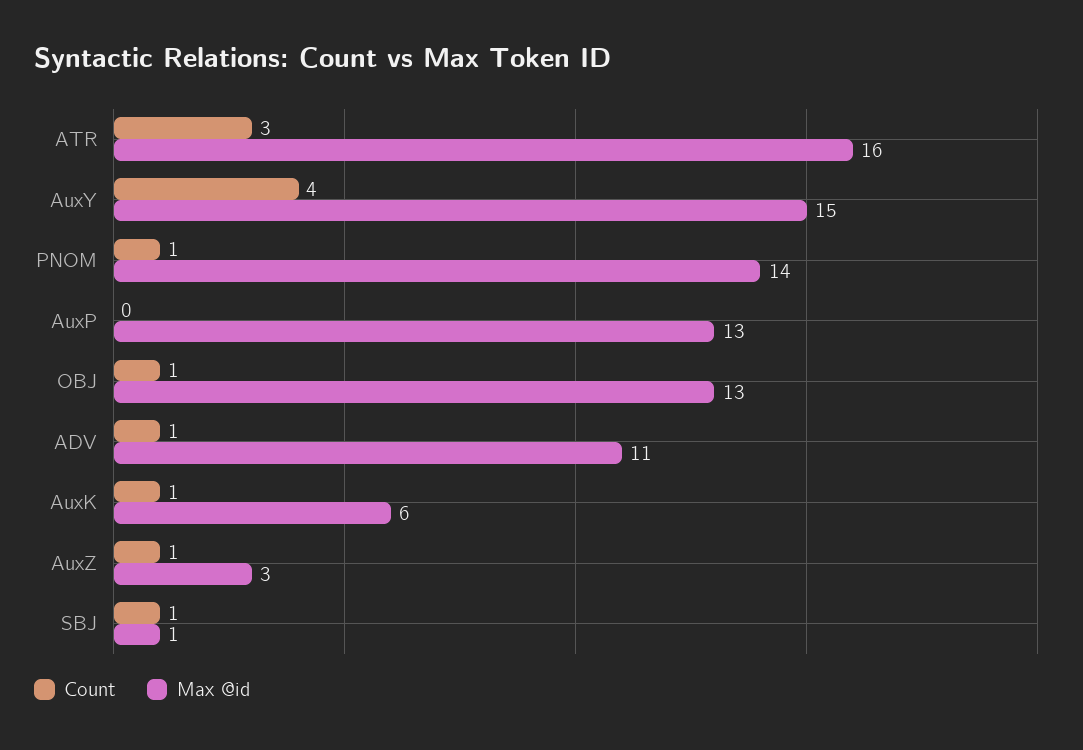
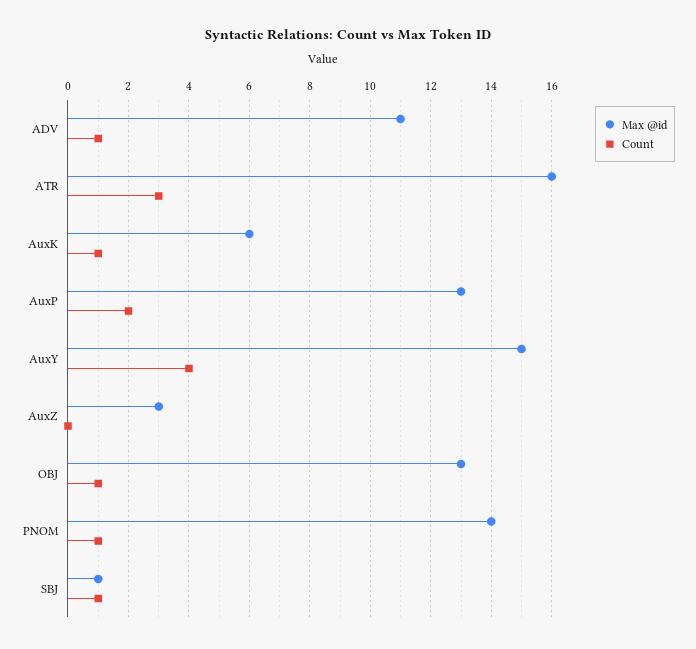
Count, AuxP: 0 -> 2
Count, AuxZ: 1 -> 0

